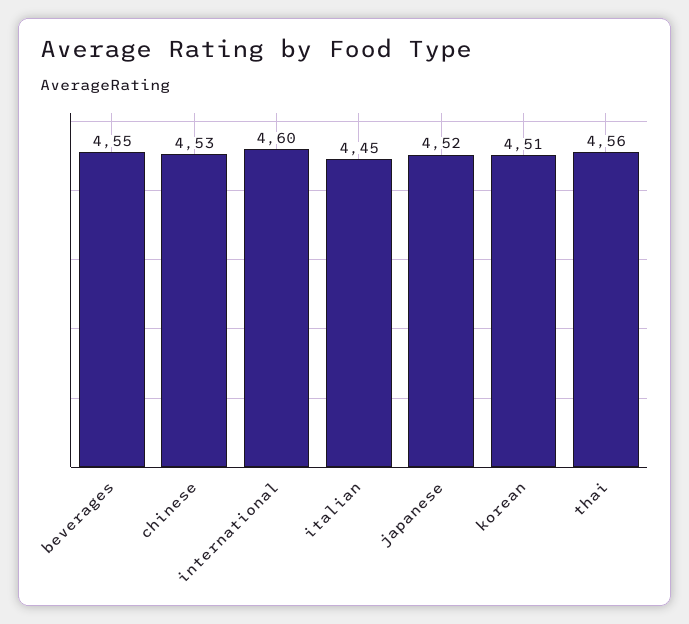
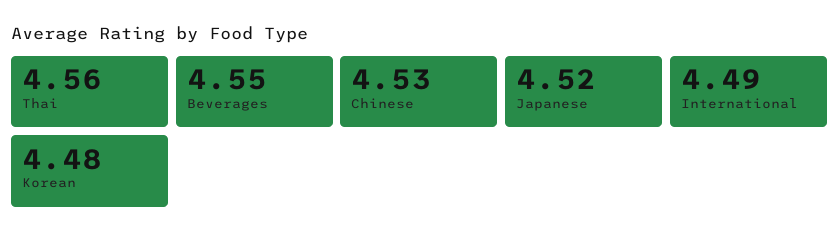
international: 4.6 -> 4.49
italian: 4.45 -> none
korean: 4.51 -> 4.48

